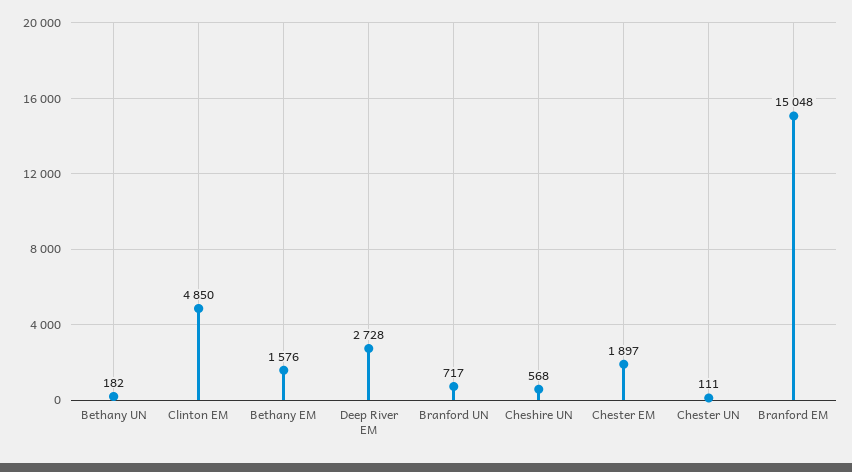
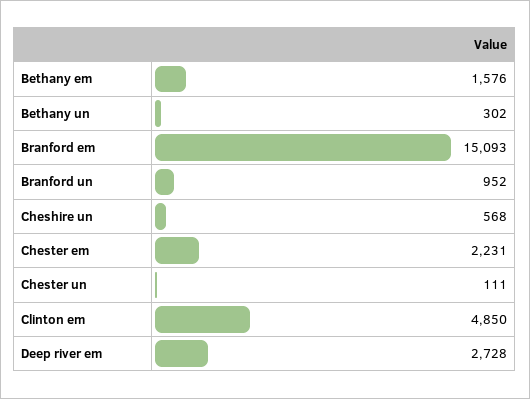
Bethany UN: 182 -> 302
Branford UN: 717 -> 952
Chester EM: 1897 -> 2231
Branford EM: 15048 -> 15093

